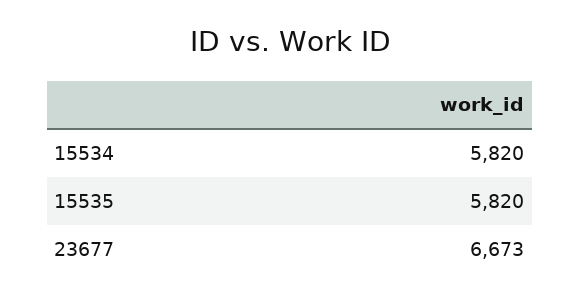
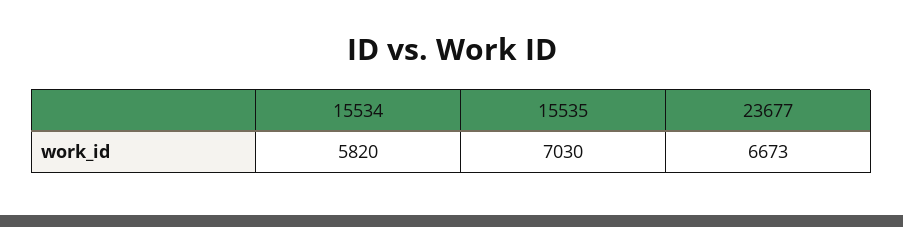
15535: 5820 -> 7030

